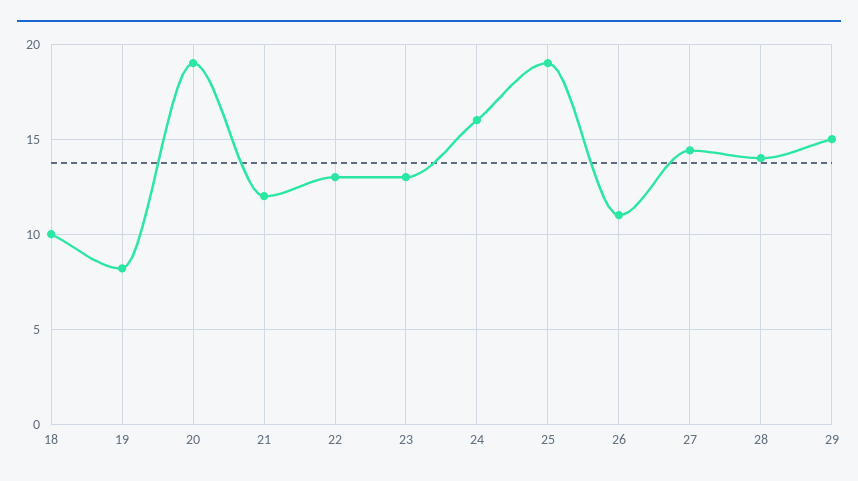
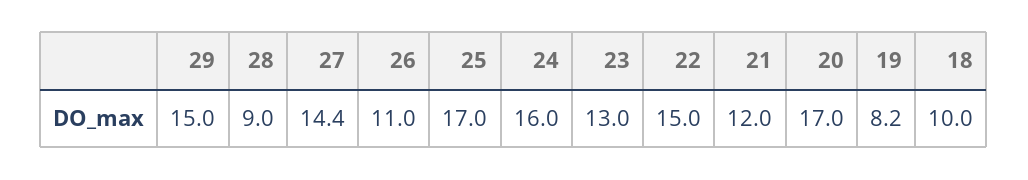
20: 19 -> 17
22: 13 -> 15
25: 19 -> 17
28: 14 -> 9

